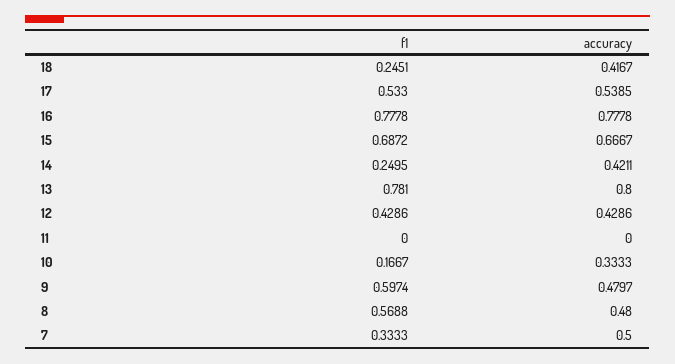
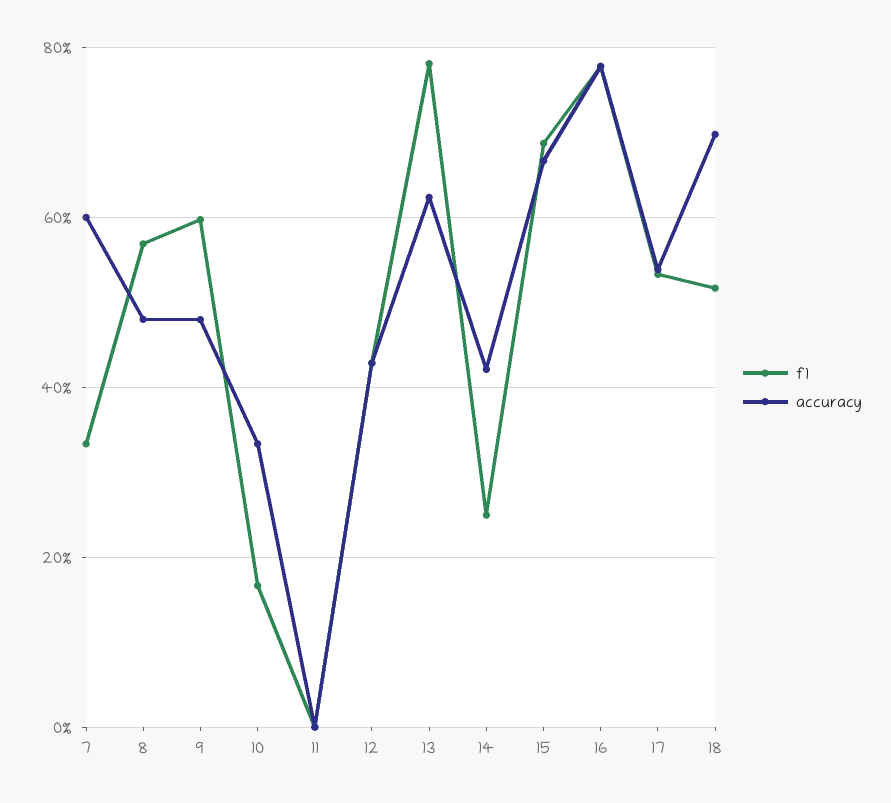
f1, 18: 0.2451 -> 0.52
accuracy, 18: 0.4167 -> 0.7
accuracy, 13: 0.8 -> 0.62
accuracy, 7: 0.5 -> 0.6

